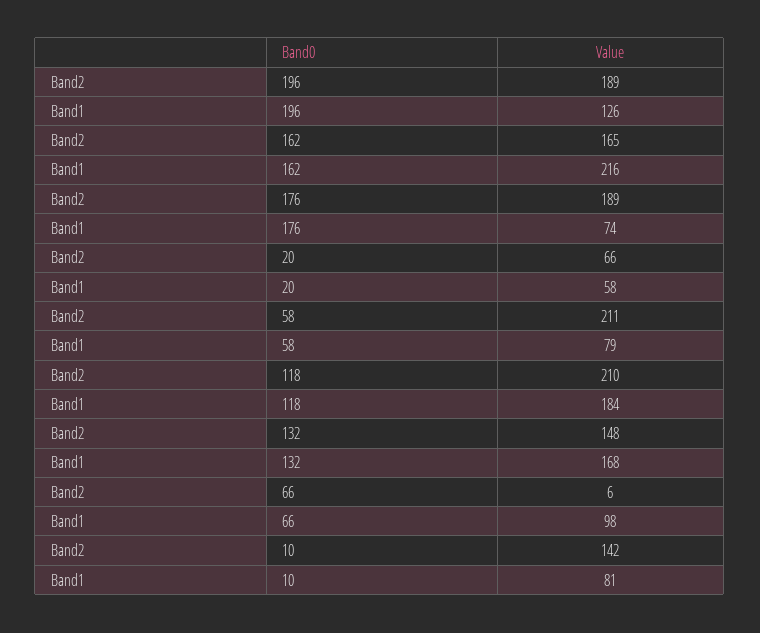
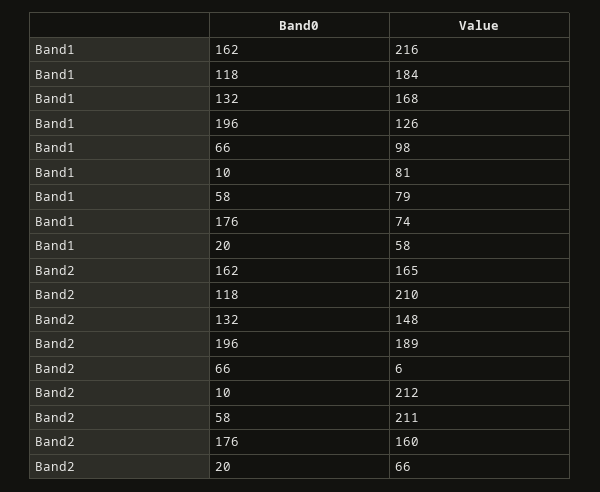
Band2, 176: 189 -> 160
Band2, 10: 142 -> 212

